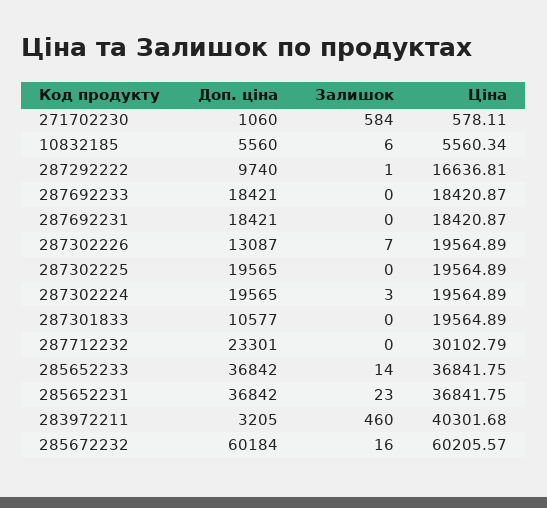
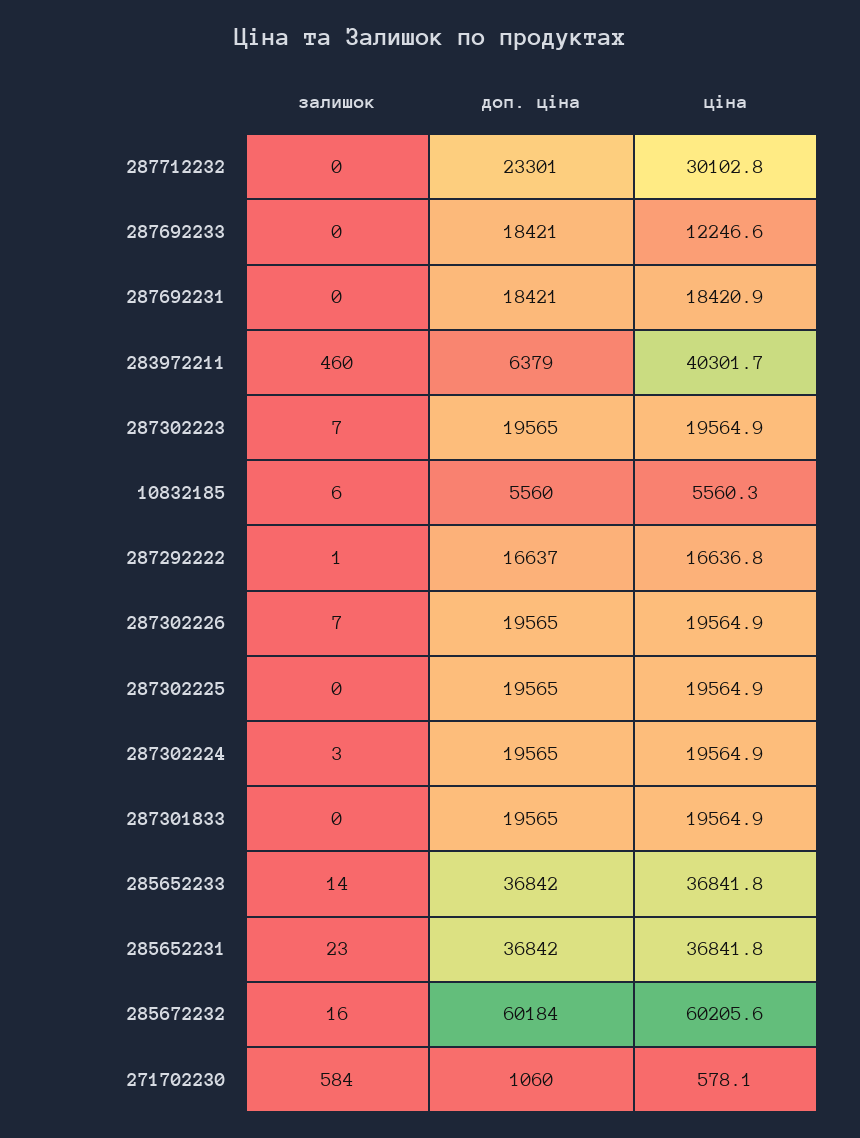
Доп. ціна, 287292222: 9740 -> 16637
Ціна, 287692233: 18420.87 -> 12246.6
Доп. ціна, 287302226: 13087 -> 19565
Доп. ціна, 287301833: 10577 -> 19565
Доп. ціна, 283972211: 3205 -> 6379
Залишок, 287302223: none -> 7
Доп. ціна, 287302223: none -> 19565
Ціна, 287302223: none -> 19564.9

